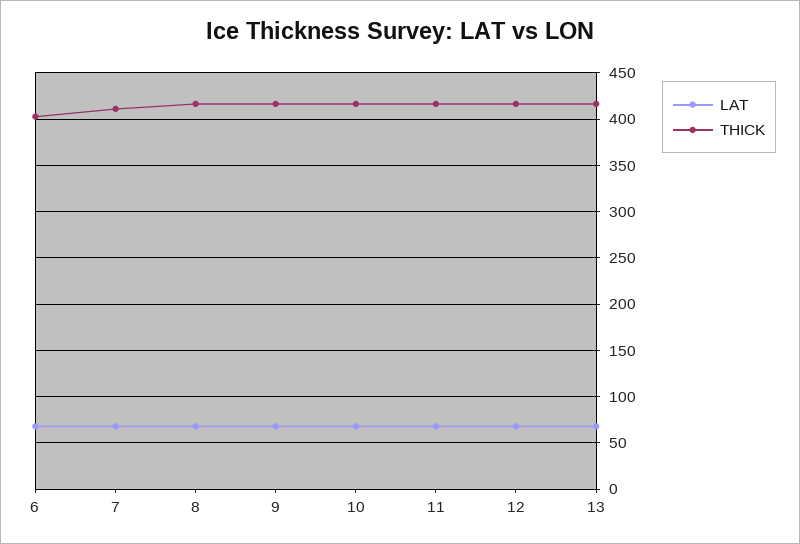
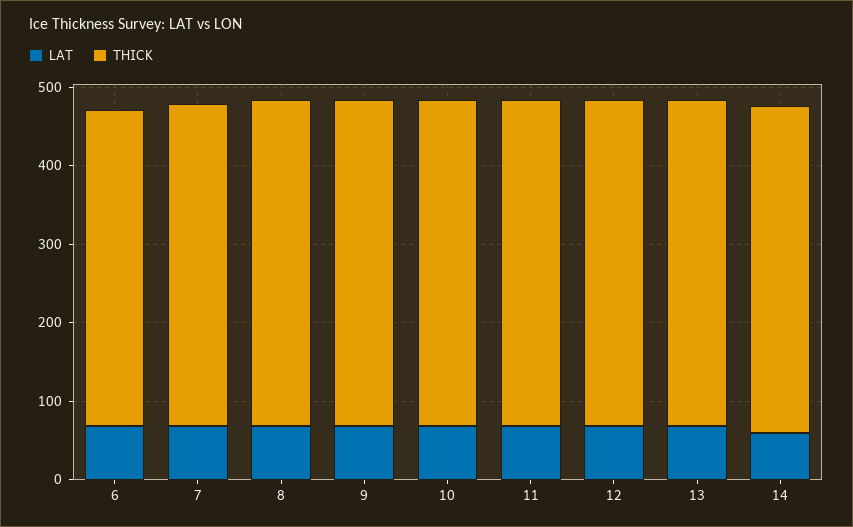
LAT, 14: none -> 60
THICK, 14: none -> 420

